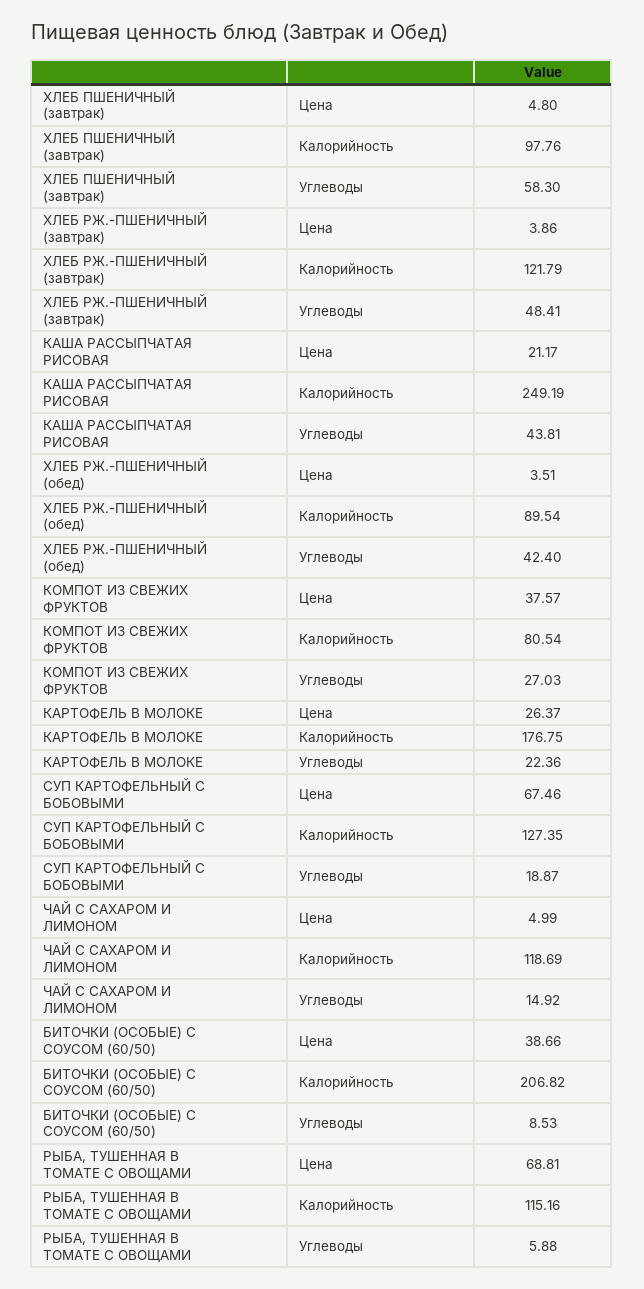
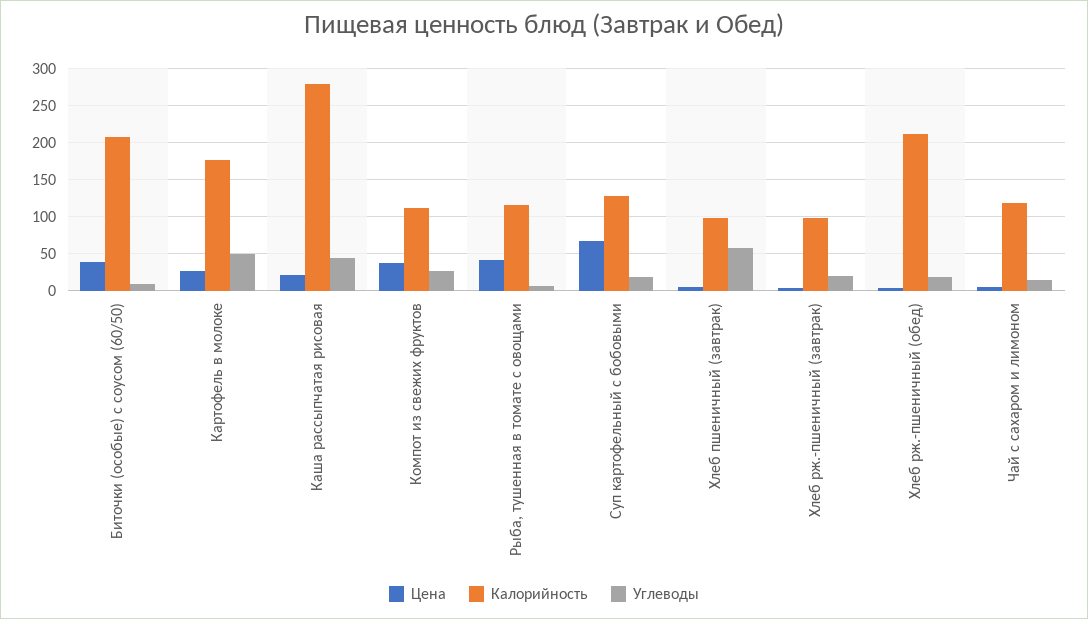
Калорийность, ХЛЕБ РЖ.-ПШЕНИЧНЫЙ (завтрак): 121.79 -> 100
Углеводы, ХЛЕБ РЖ.-ПШЕНИЧНЫЙ (завтрак): 48.41 -> 20
Калорийность, КАША РАССЫПЧАТАЯ РИСОВАЯ: 249.19 -> 280
Калорийность, ХЛЕБ РЖ.-ПШЕНИЧНЫЙ (обед): 89.54 -> 210
Углеводы, ХЛЕБ РЖ.-ПШЕНИЧНЫЙ (обед): 42.4 -> 20
Калорийность, КОМПОТ ИЗ СВЕЖИХ ФРУКТОВ: 80.54 -> 110
Углеводы, КАРТОФЕЛЬ В МОЛОКЕ: 22.36 -> 50
Цена, РЫБА, ТУШЕННАЯ В ТОМАТЕ С ОВОЩАМИ: 68.81 -> 40

